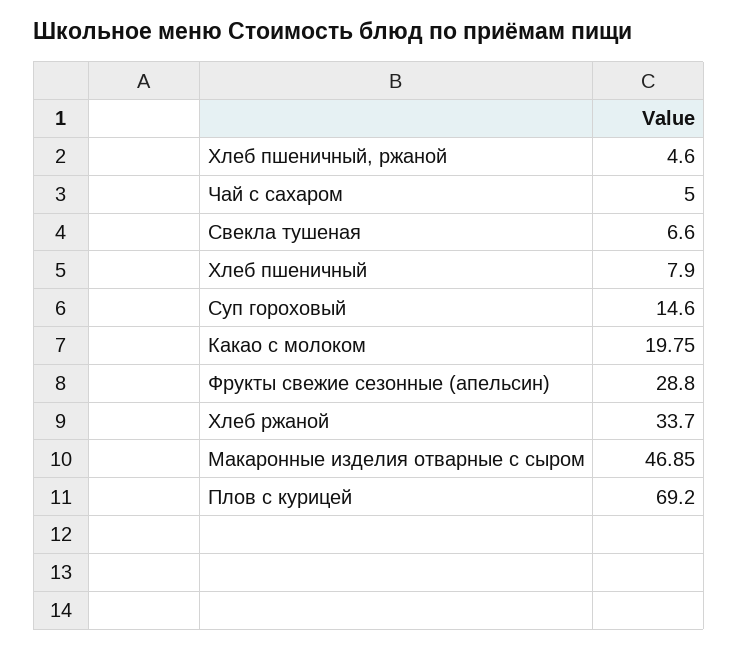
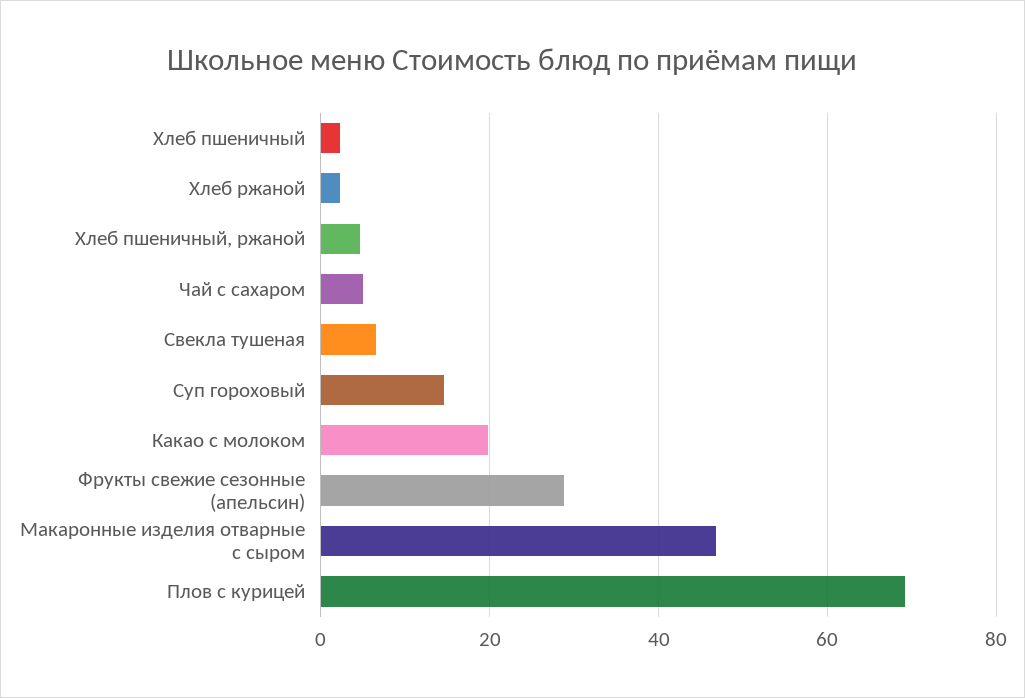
Хлеб пшеничный: 7.9 -> 2
Хлеб ржаной: 33.7 -> 2

